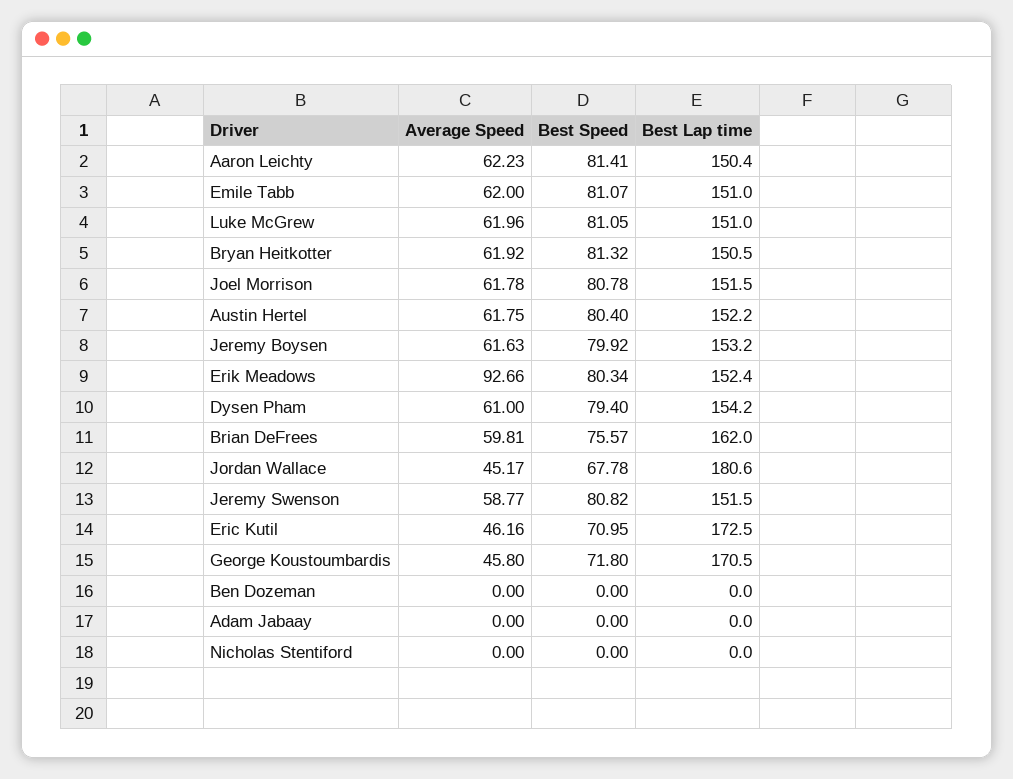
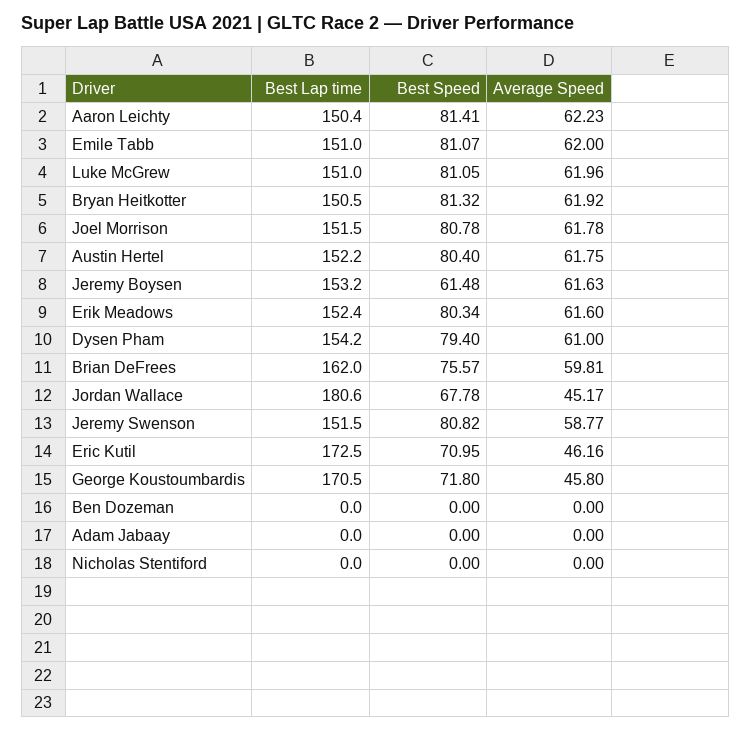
Best Speed, Jeremy Boysen: 79.92 -> 61.48
Average Speed, Erik Meadows: 92.66 -> 61.6

